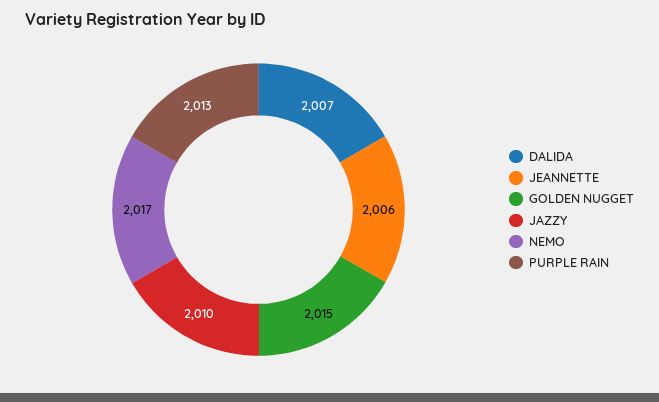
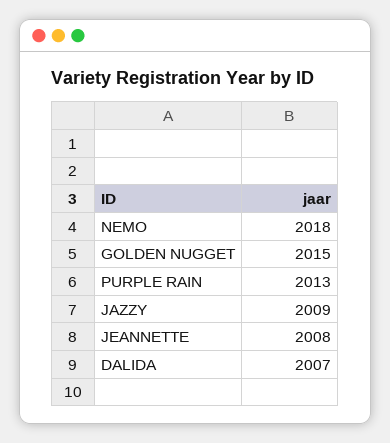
JEANNETTE: 2006 -> 2008
JAZZY: 2010 -> 2009
NEMO: 2017 -> 2018

